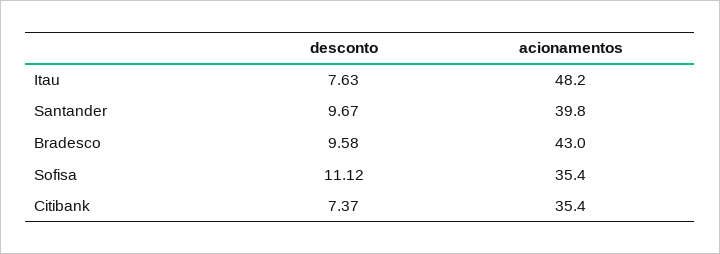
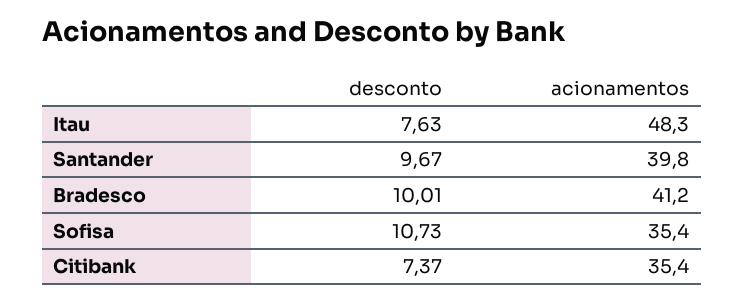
acionamentos, Itau: 48.2 -> 48.3
desconto, Bradesco: 9.58 -> 10.01
acionamentos, Bradesco: 43 -> 41.2
desconto, Sofisa: 11.12 -> 10.73

